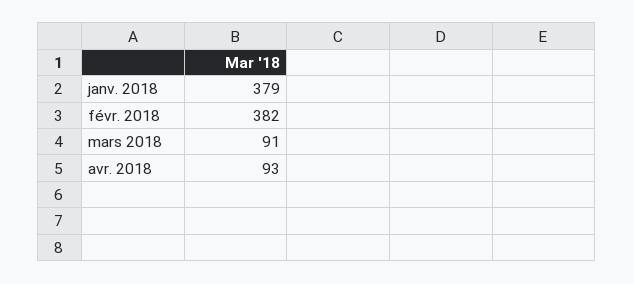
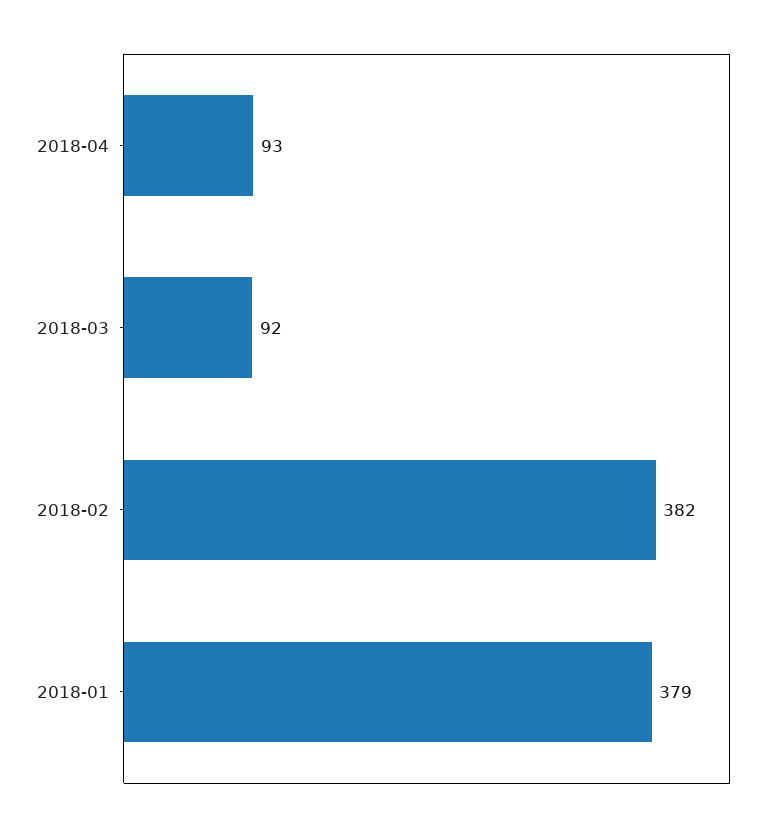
mars 2018: 91 -> 92

